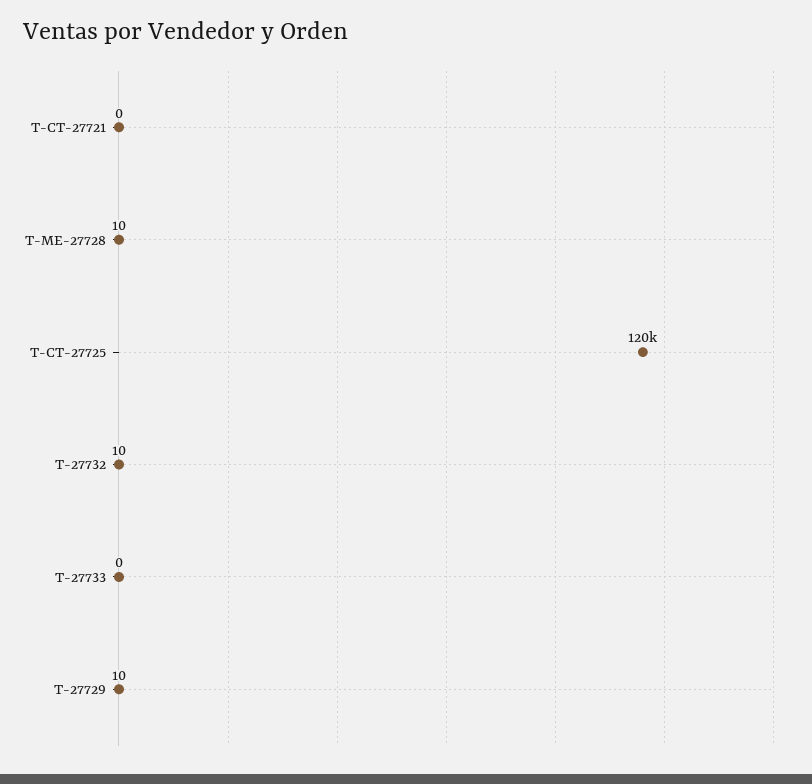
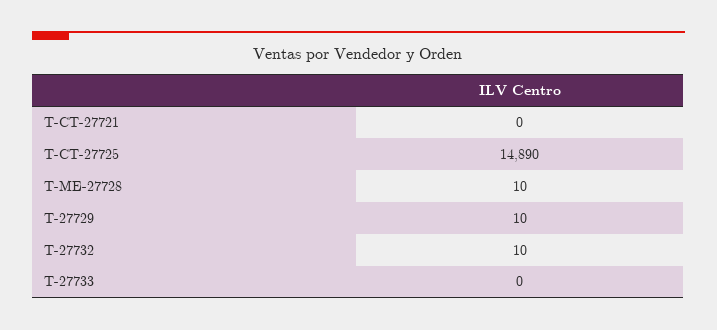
T-CT-27725: 120000 -> 14890

